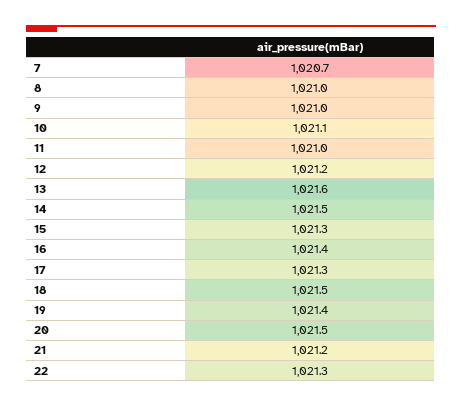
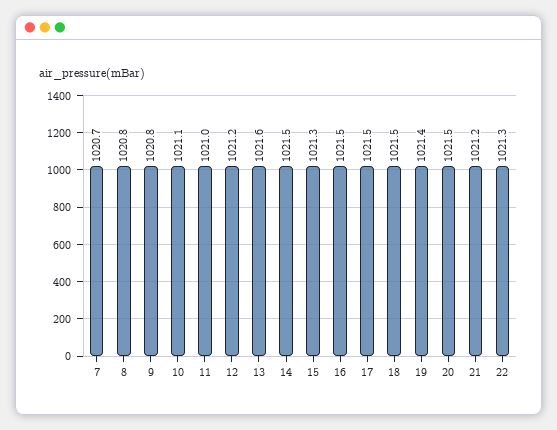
8: 1021 -> 1020.8
9: 1021 -> 1020.8
16: 1021.4 -> 1021.5
17: 1021.3 -> 1021.5

